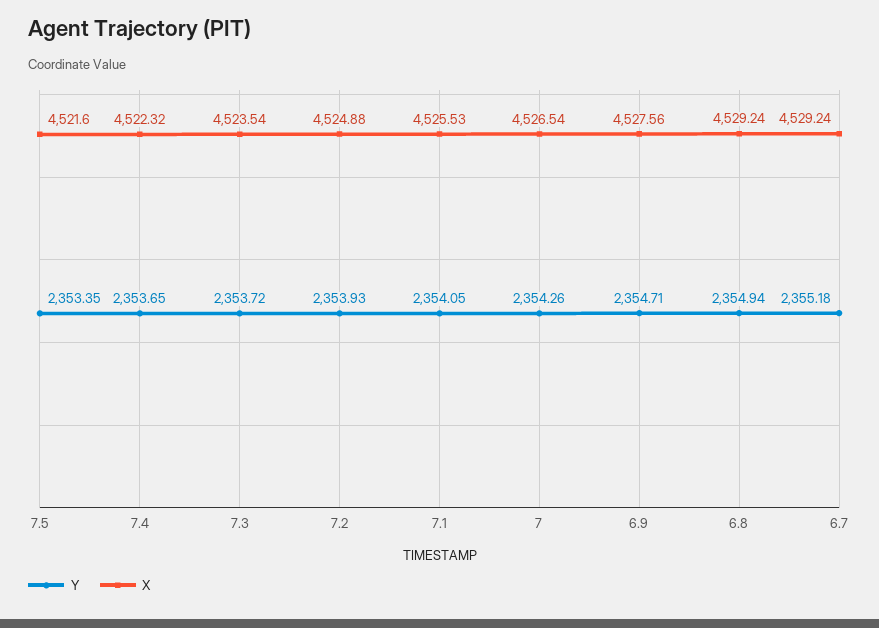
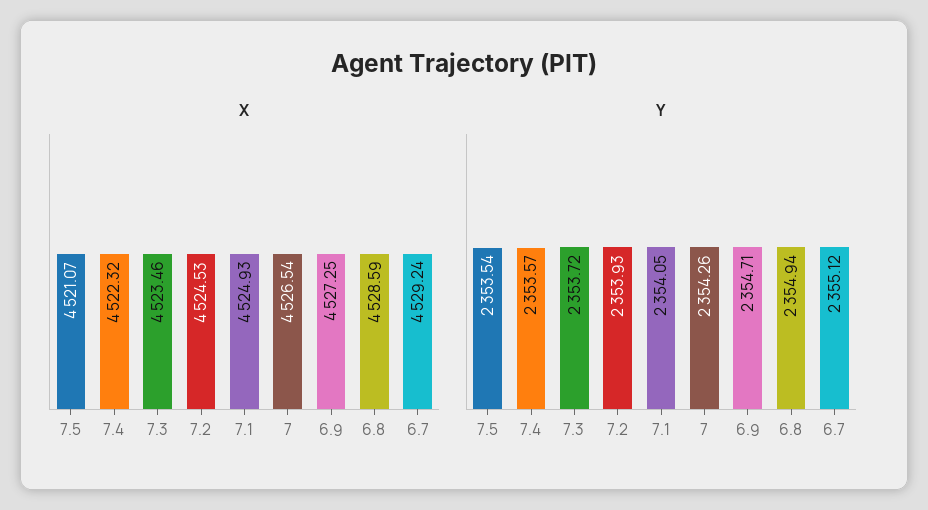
Y, 7.5: 2353.35 -> 2353.54
X, 7.5: 4521.6 -> 4521.07
Y, 7.4: 2353.65 -> 2353.57
X, 7.3: 4523.54 -> 4523.46
X, 7.2: 4524.88 -> 4524.53
X, 7.1: 4525.53 -> 4524.93
X, 6.9: 4527.56 -> 4527.25
X, 6.8: 4529.24 -> 4528.59
Y, 6.7: 2355.18 -> 2355.12

